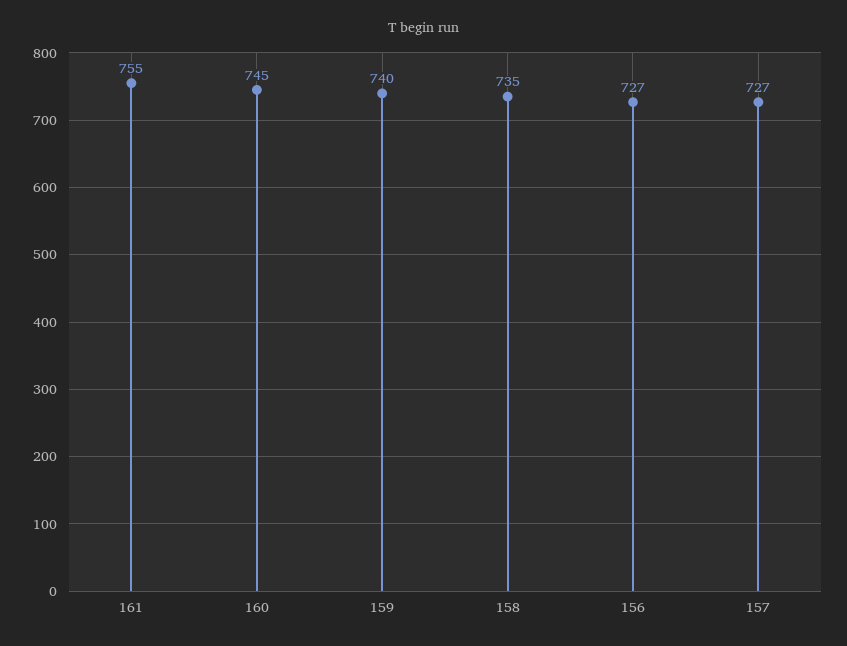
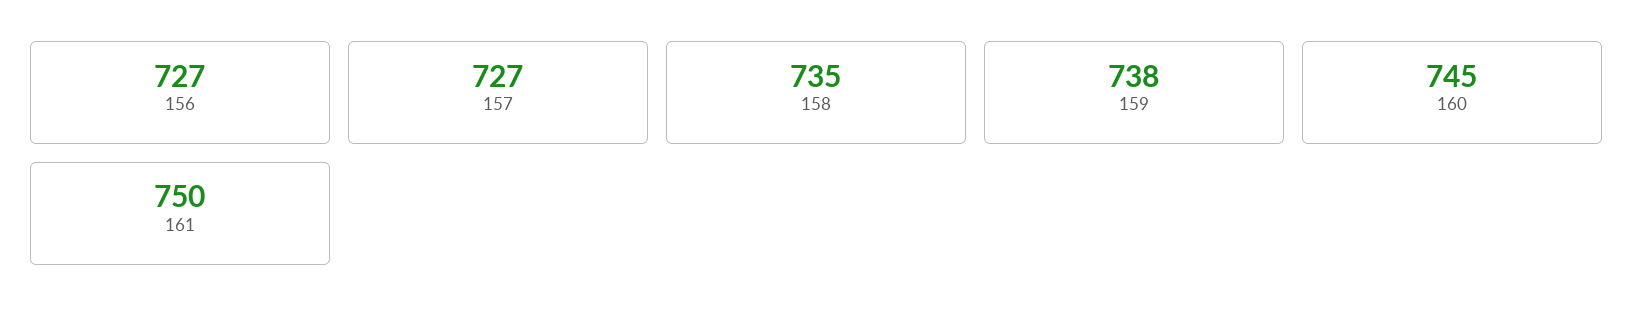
161: 755 -> 750
159: 740 -> 738

